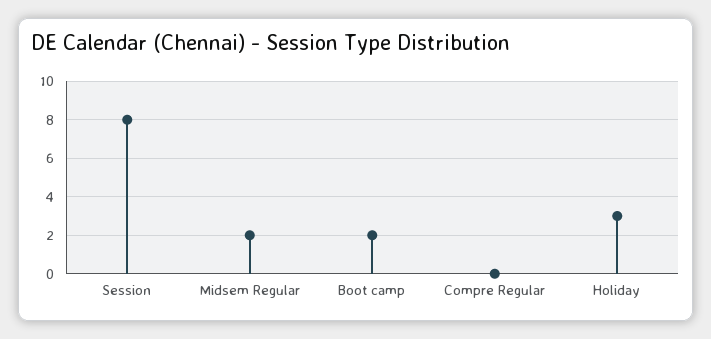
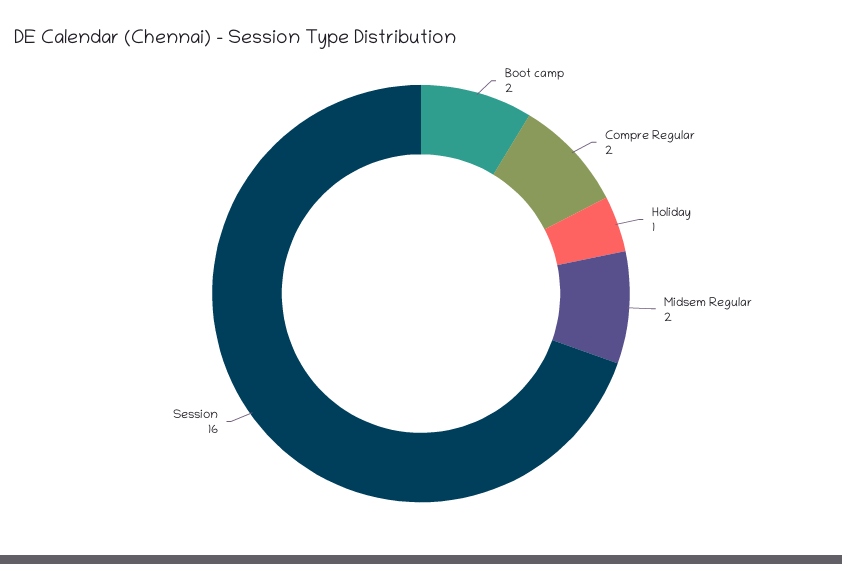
Session: 8 -> 16
Compre Regular: 0 -> 2
Holiday: 3 -> 1

